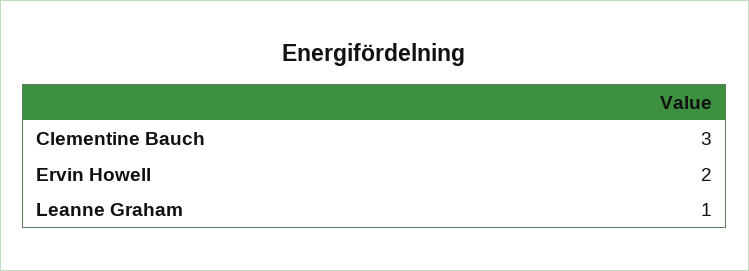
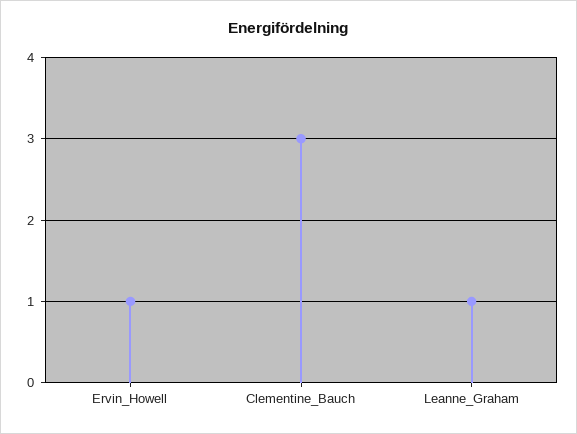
Ervin Howell: 2 -> 1

